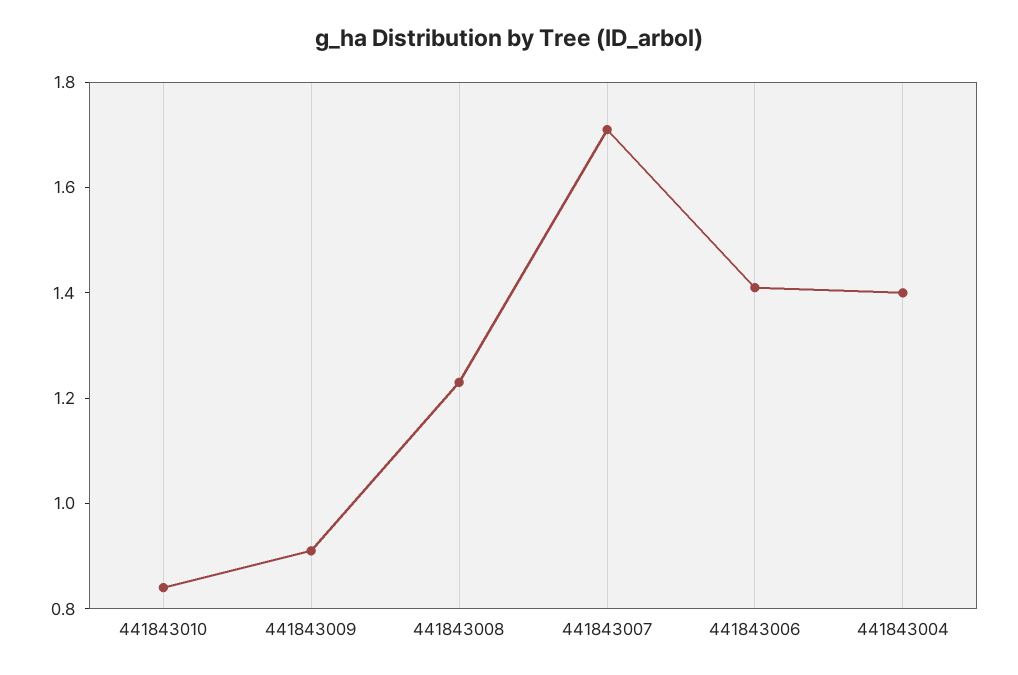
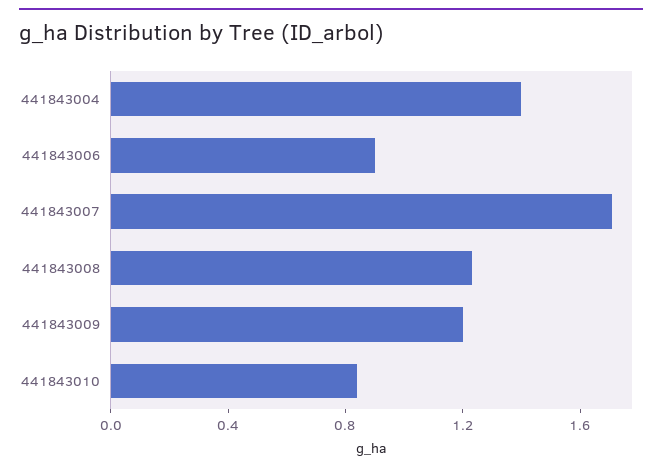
441843009: 0.9 -> 1.2
441843006: 1.4 -> 0.9

